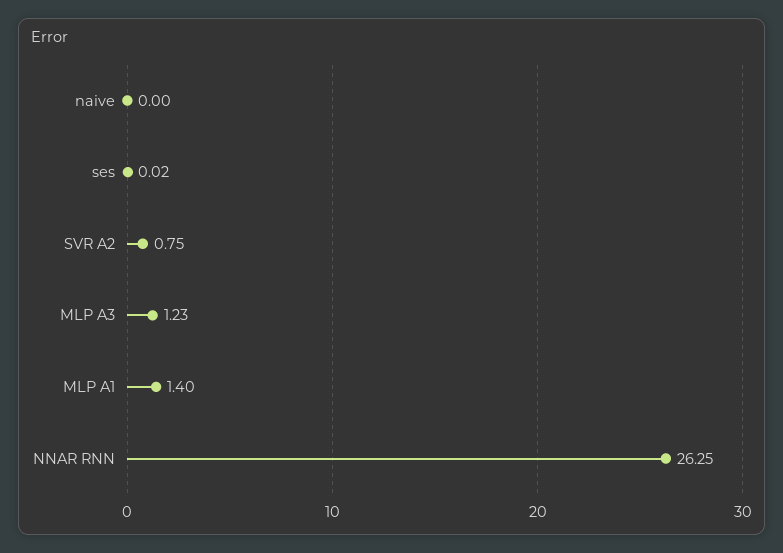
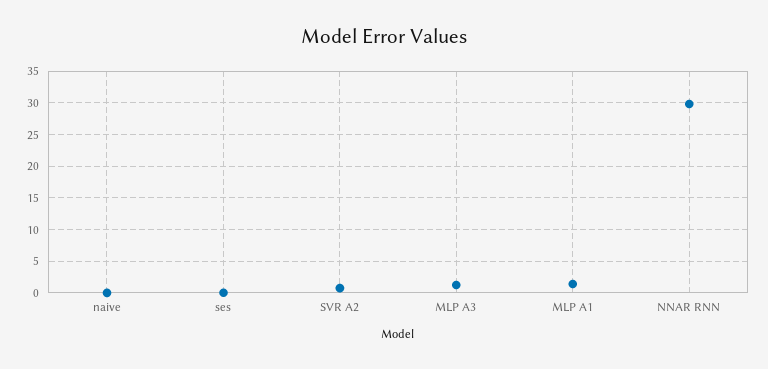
NNAR RNN: 26.25 -> 30

